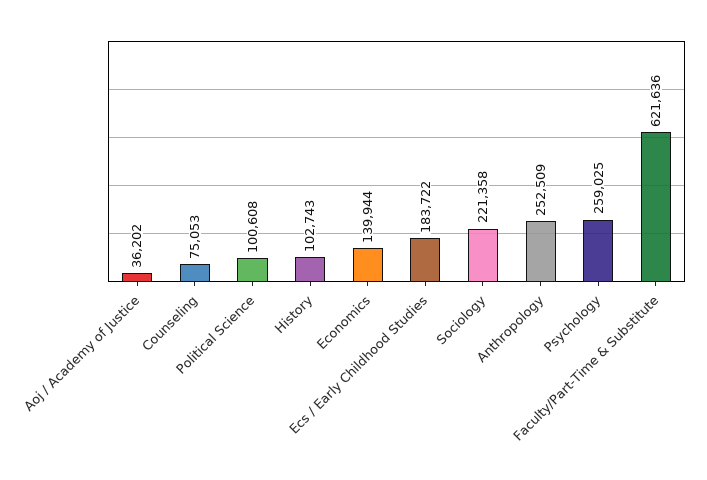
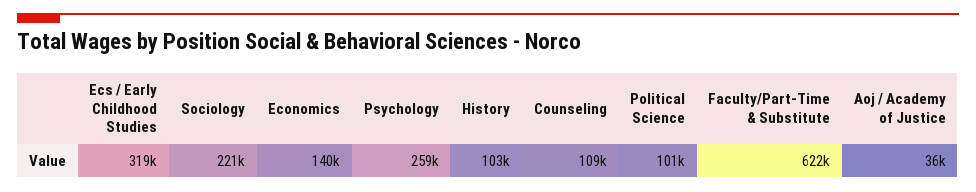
Counseling: 75053 -> 109000
Ecs / Early Childhood Studies: 183722 -> 319000
Anthropology: 252509 -> none

